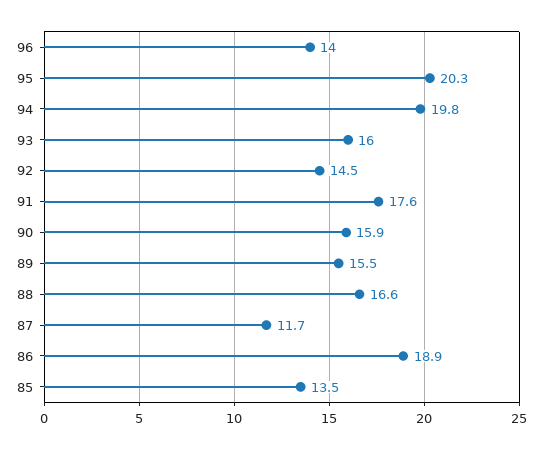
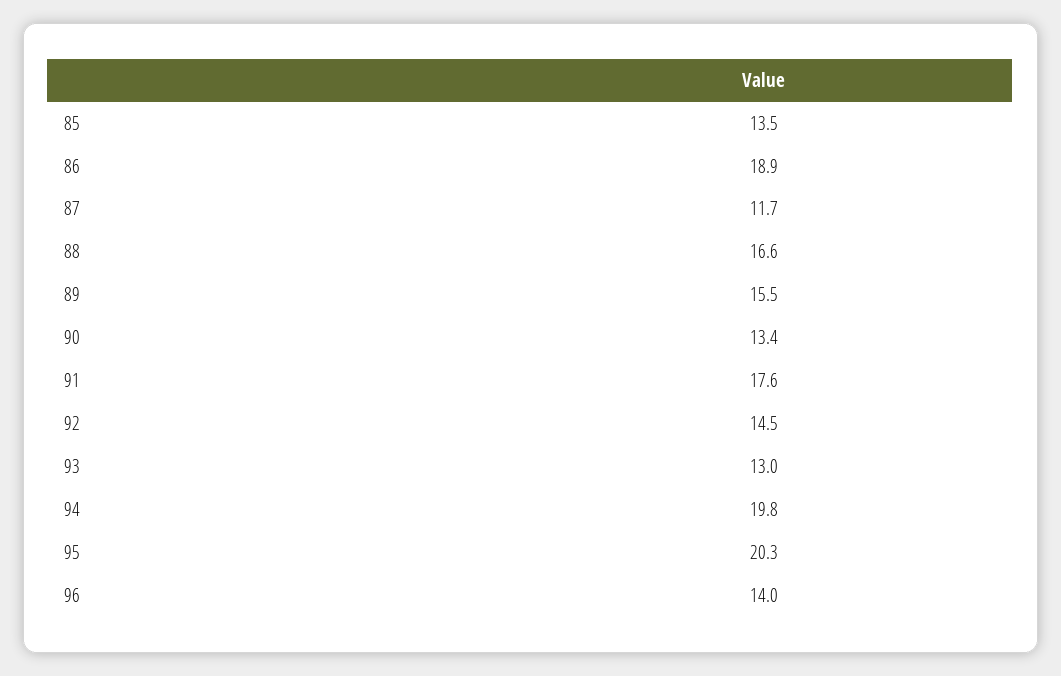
93: 16 -> 13
90: 15.9 -> 13.4

